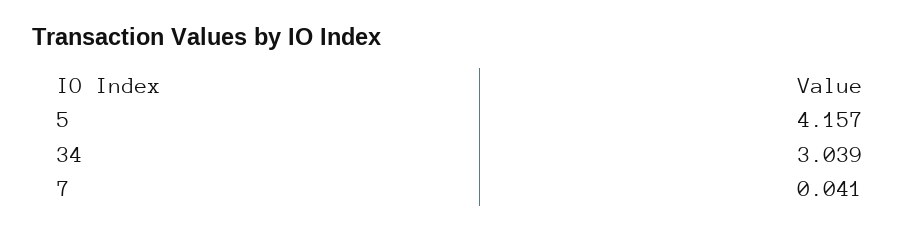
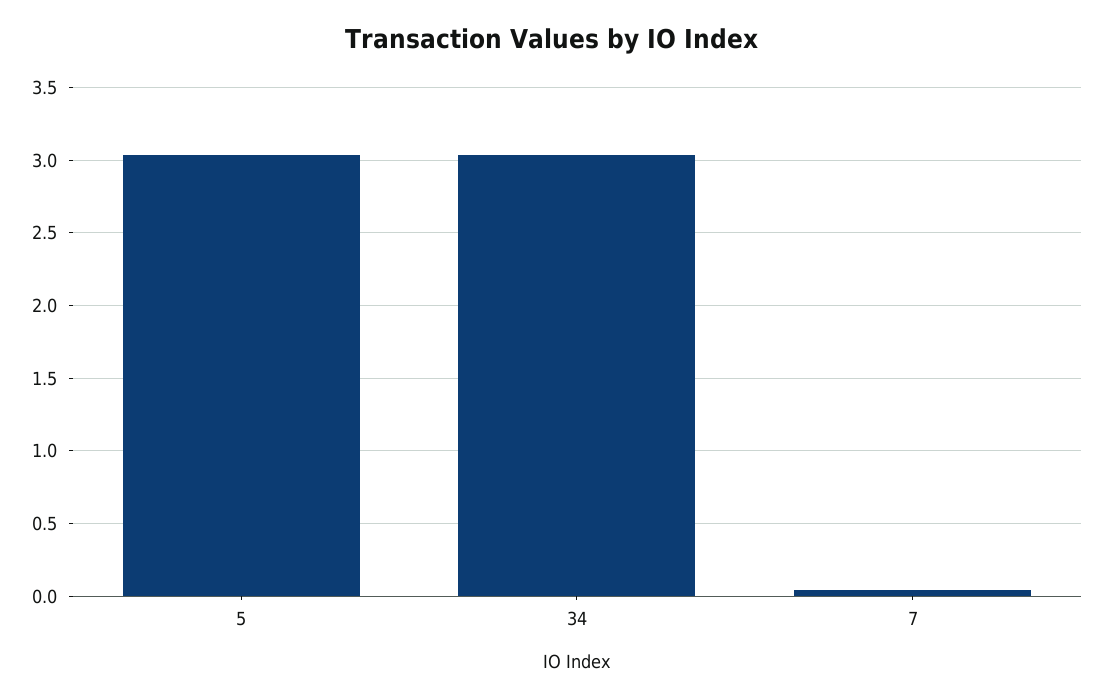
5: 4.157 -> 3.05

